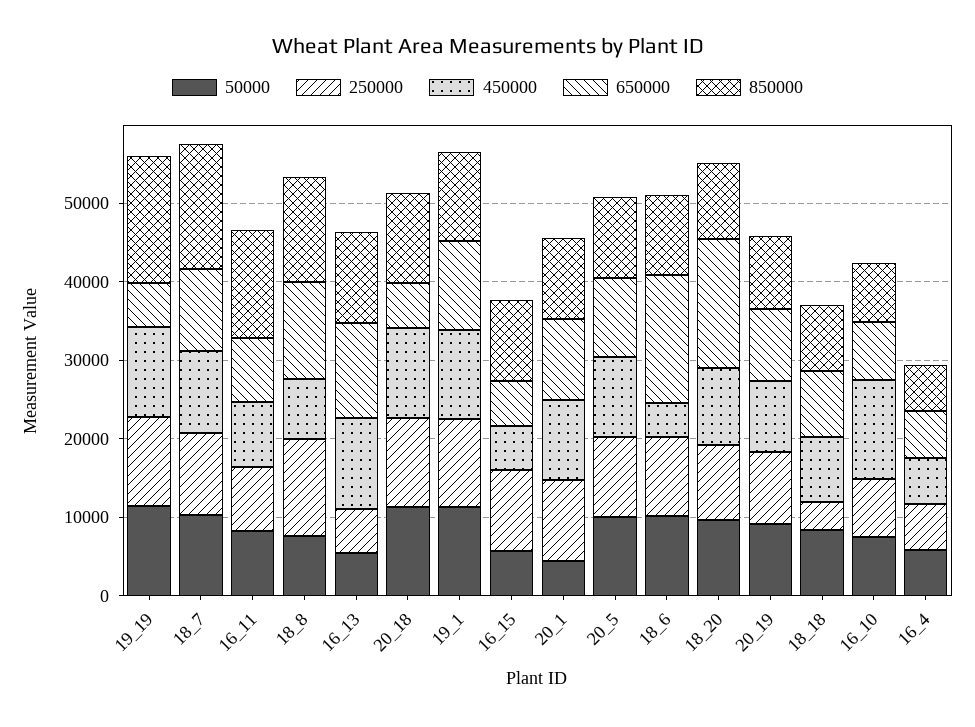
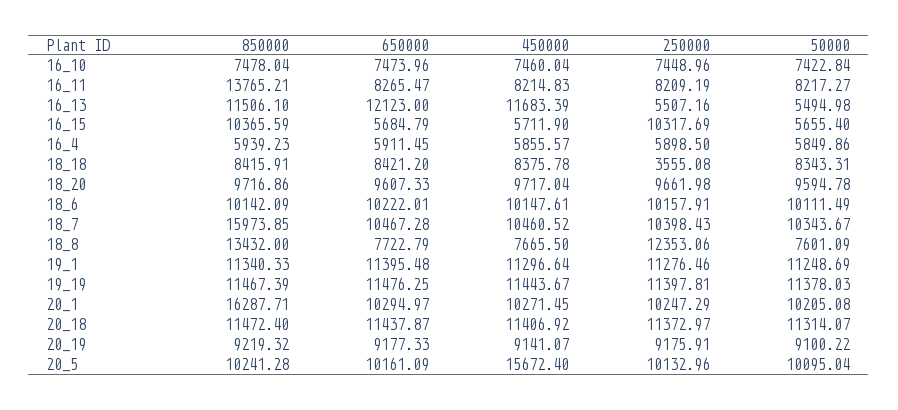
650000, 19_19: 6000 -> 11476.25
850000, 19_19: 16000 -> 11467.39
650000, 18_8: 12000 -> 7722.79
650000, 20_18: 6000 -> 11437.87
50000, 20_1: 4000 -> 10205.08
850000, 20_1: 10000 -> 16287.71
450000, 20_5: 10000 -> 15672.4
450000, 18_6: 4000 -> 10147.61
650000, 18_6: 16000 -> 10222.01
650000, 18_20: 16000 -> 9607.33
450000, 16_10: 12000 -> 7460.04

